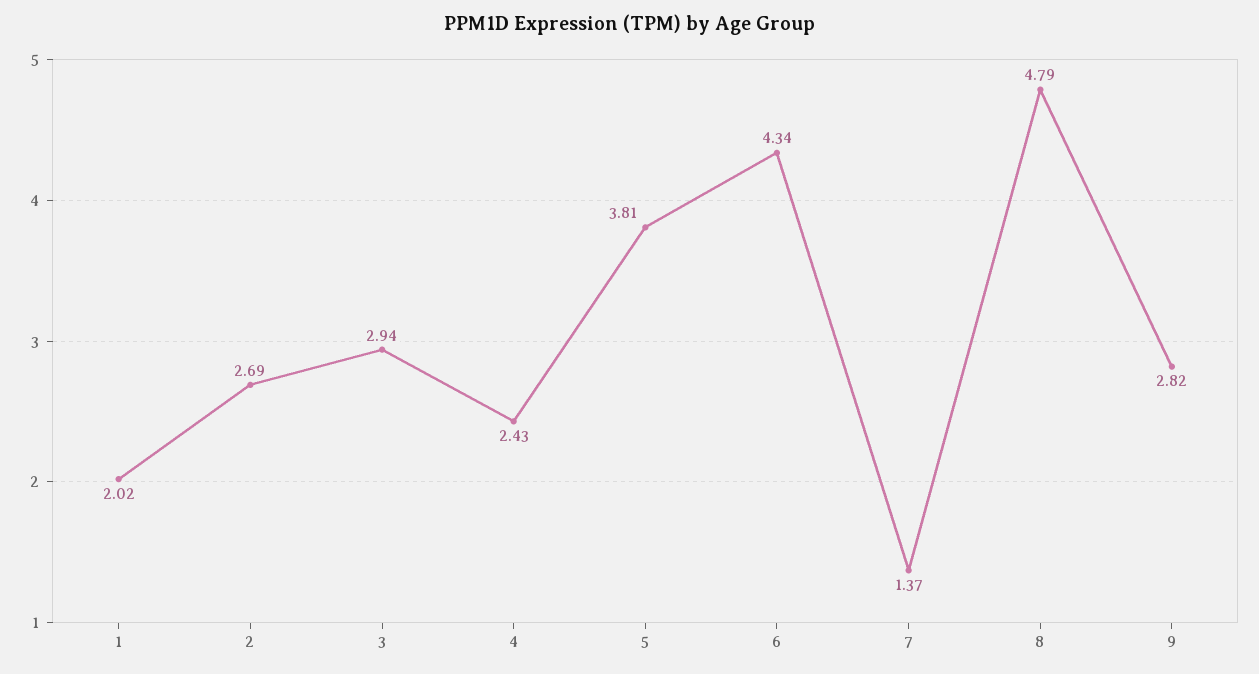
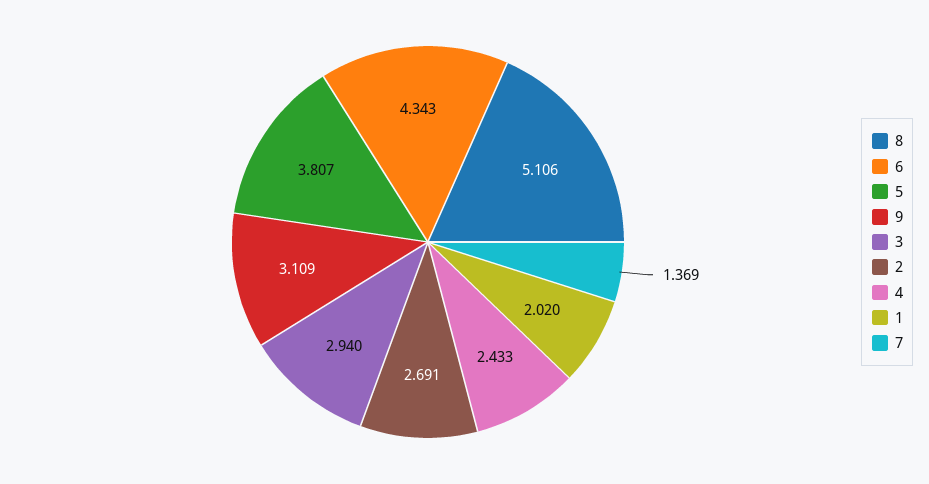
8: 4.79 -> 5.106
9: 2.82 -> 3.109

